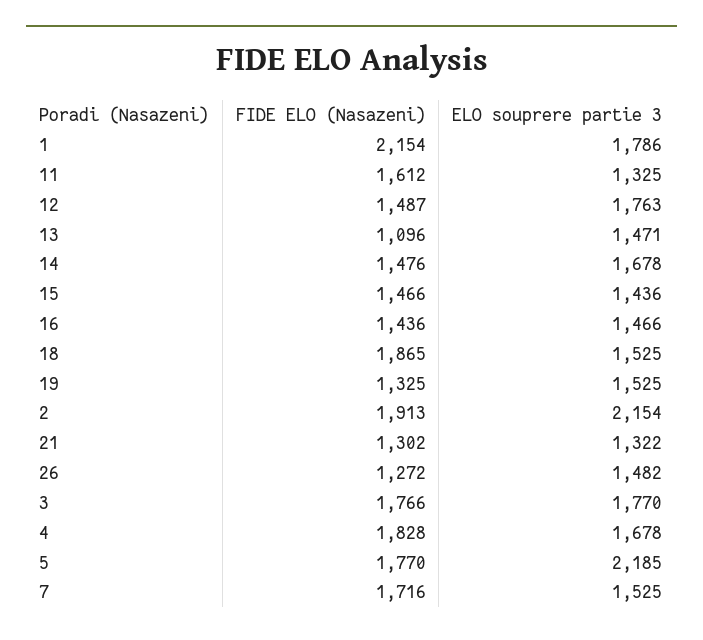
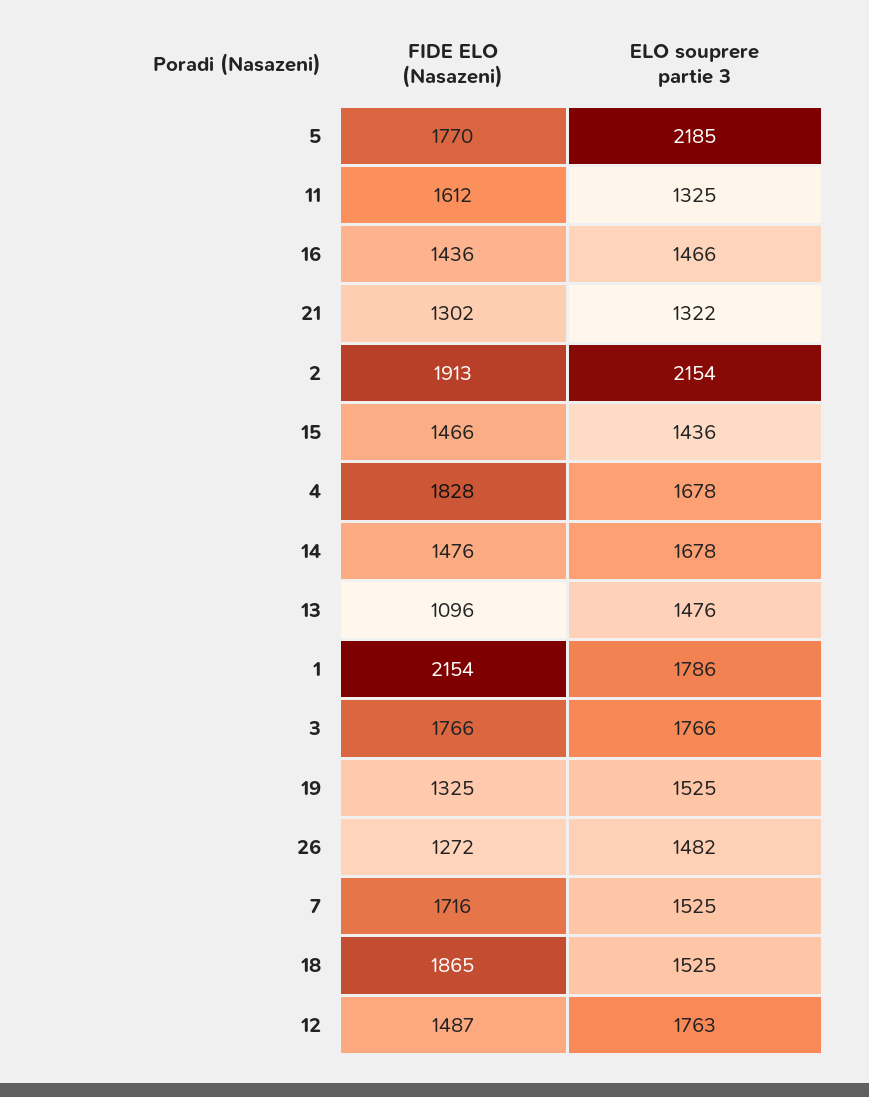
ELO souprere partie 3, 13: 1471 -> 1476
ELO souprere partie 3, 3: 1770 -> 1766

